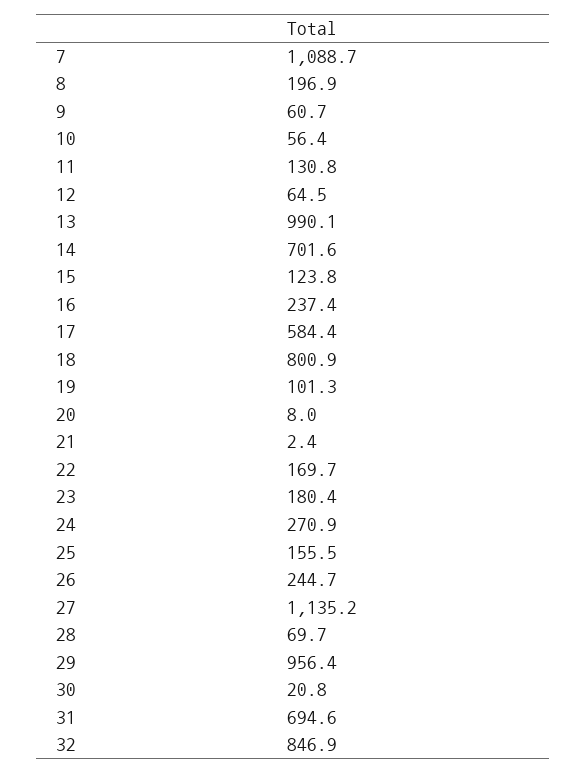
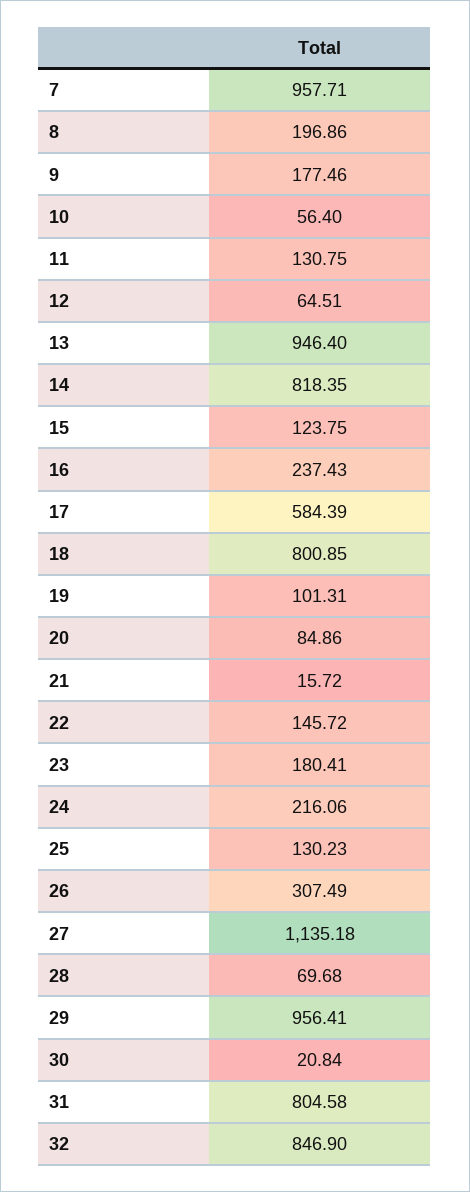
7: 1088.7 -> 957.71
9: 60.7 -> 177.46
13: 990.1 -> 946.4
14: 701.6 -> 818.35
20: 8 -> 84.86
21: 2.4 -> 15.72
22: 169.7 -> 145.72
24: 270.9 -> 216.06
25: 155.5 -> 130.23
26: 244.7 -> 307.49
31: 694.6 -> 804.58

